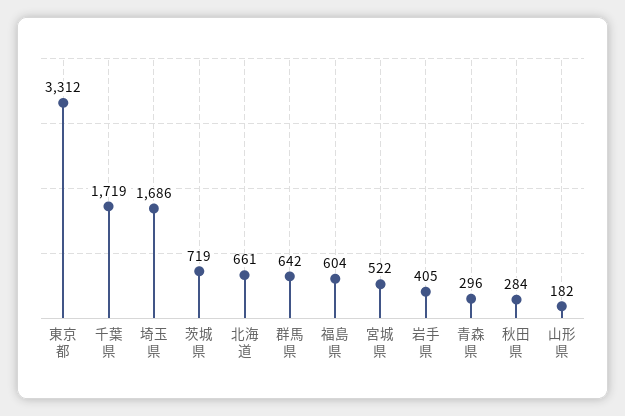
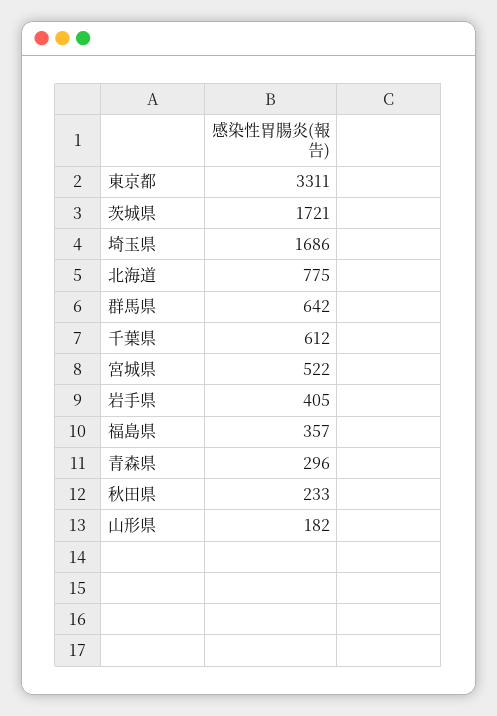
東京都: 3312 -> 3311
千葉県: 1719 -> 612
茨城県: 719 -> 1721
北海道: 661 -> 775
福島県: 604 -> 357
秋田県: 284 -> 233

